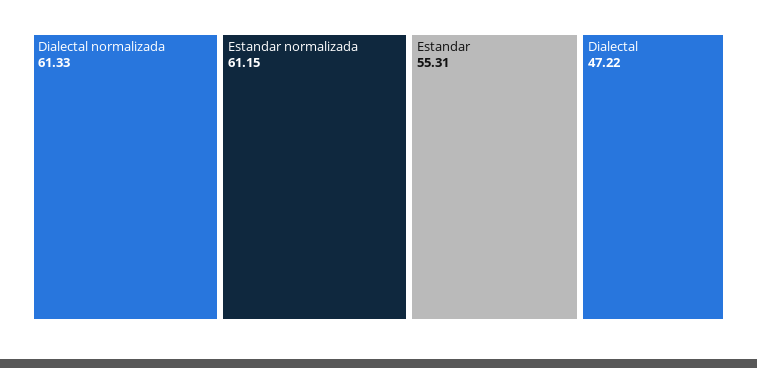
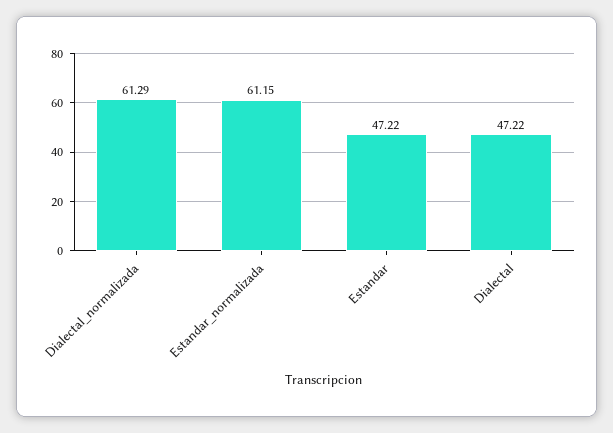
Dialectal normalizada: 61.33 -> 61.29
Estandar: 55.31 -> 47.22

